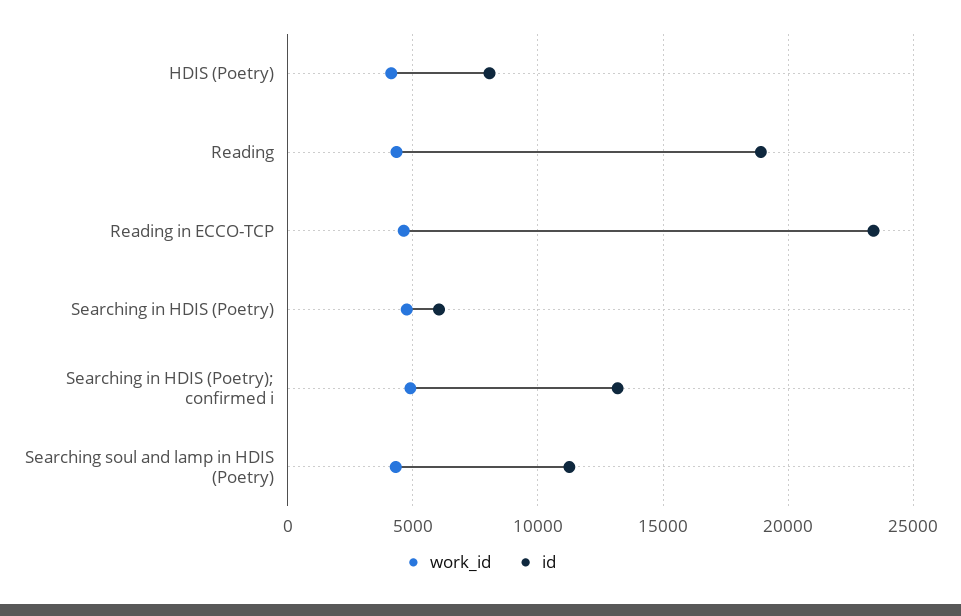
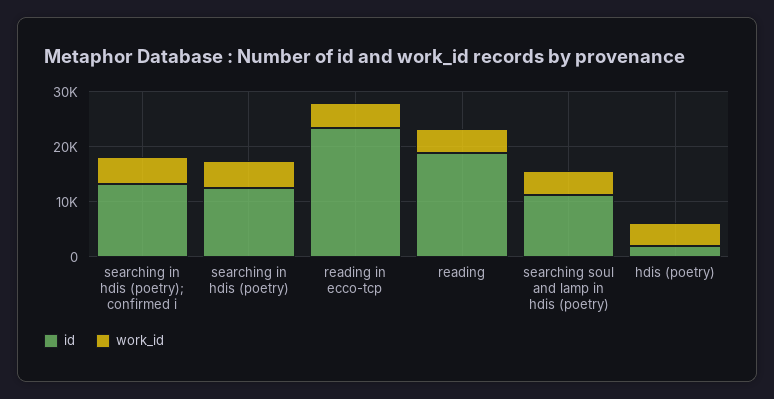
id, HDIS (Poetry): 8000 -> 2000
id, Searching in HDIS (Poetry): 6000 -> 12000

